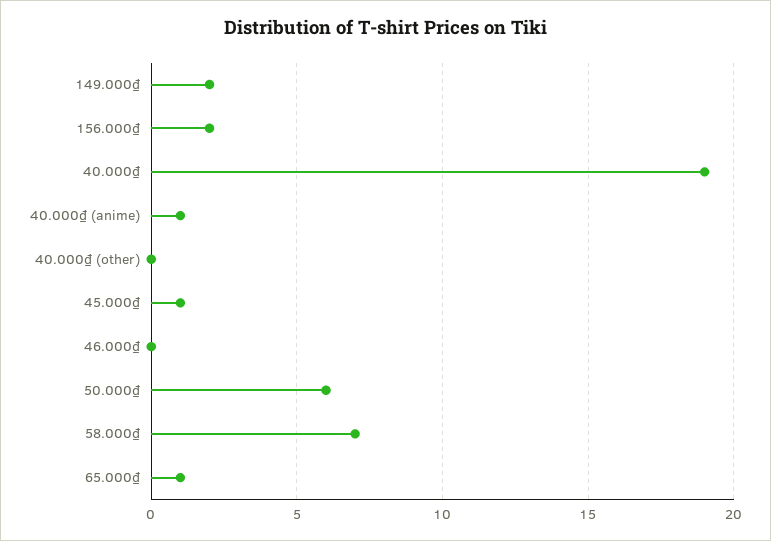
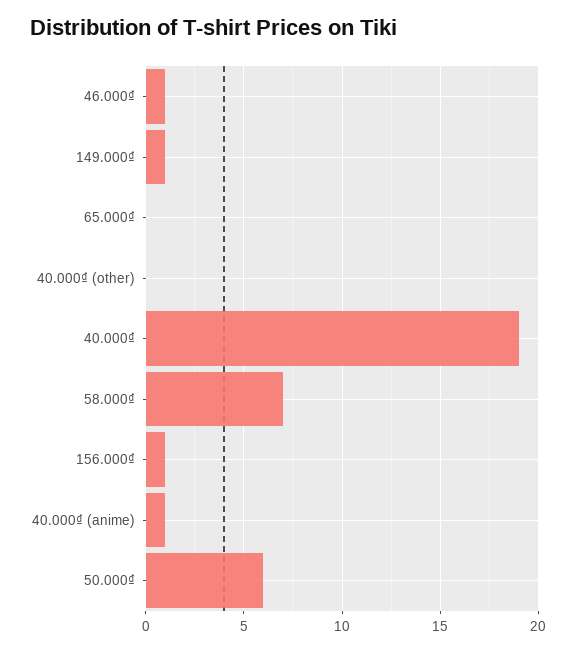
149.000₫: 2 -> 1
156.000₫: 2 -> 1
45.000₫: 1 -> none
46.000₫: 0 -> 1
65.000₫: 1 -> 0

